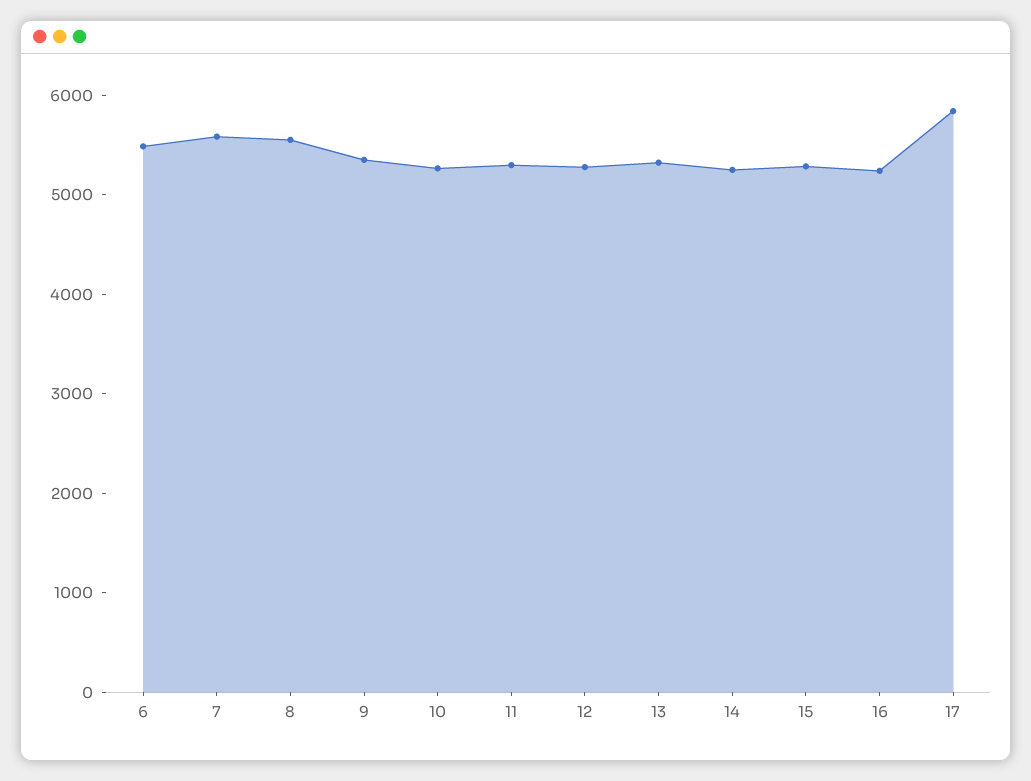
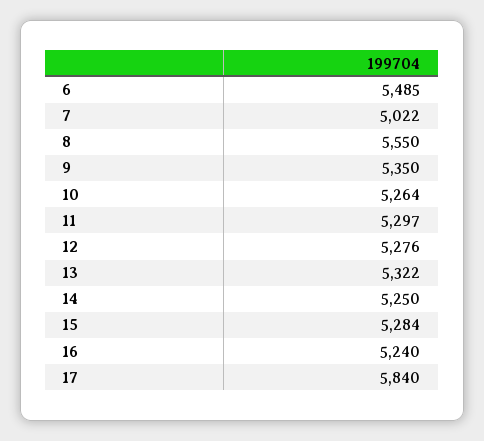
7: 5600 -> 5022

